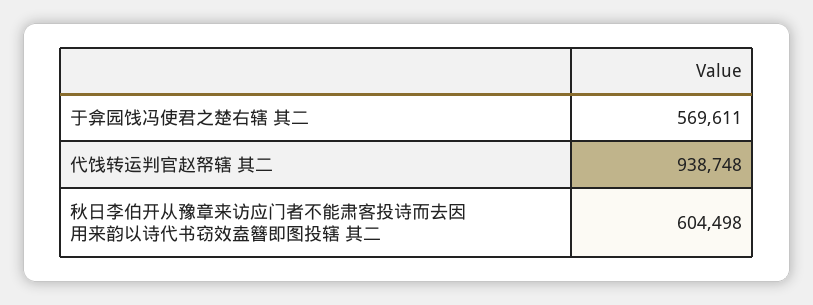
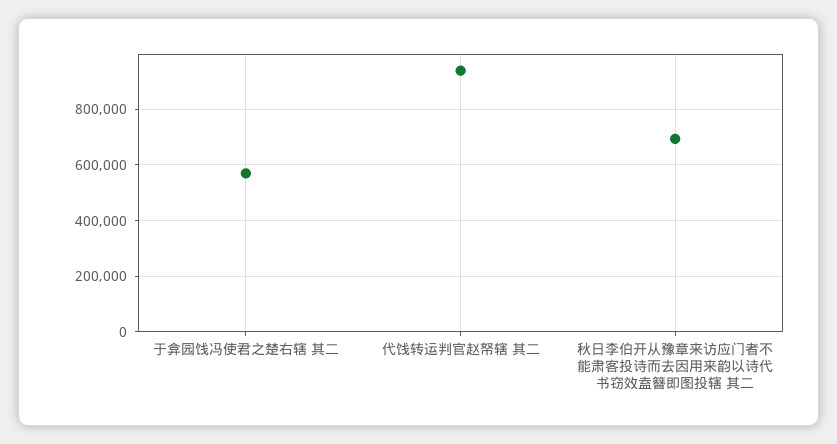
秋日李伯开从豫章来访应门者不能肃客投诗而去因用来韵以诗代书窃效盍簪即图投辖 其二: 604498 -> 700000

